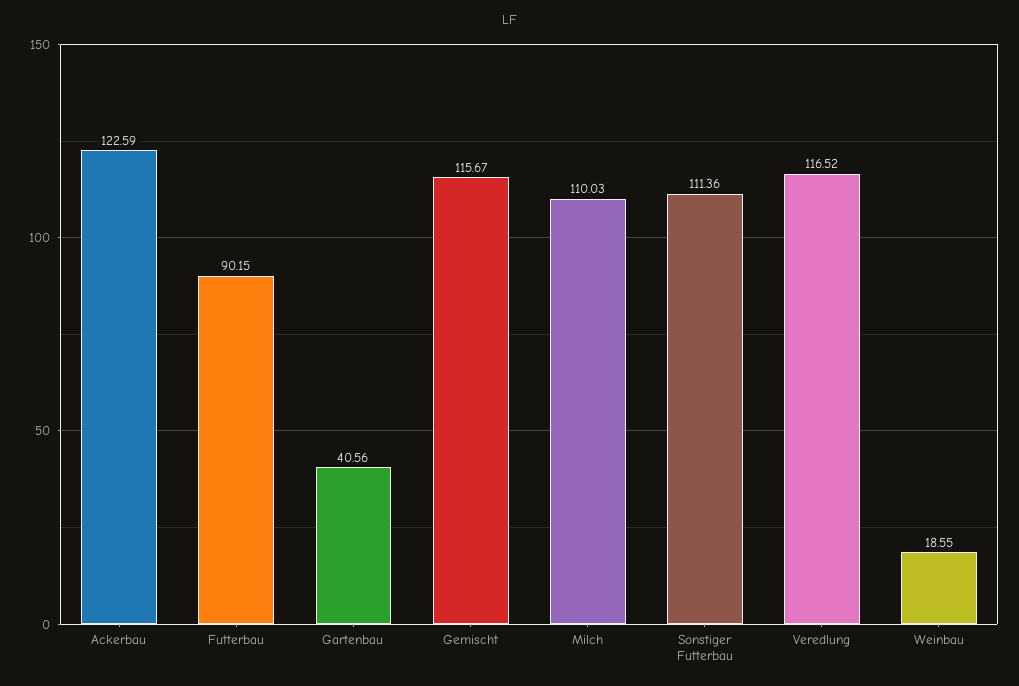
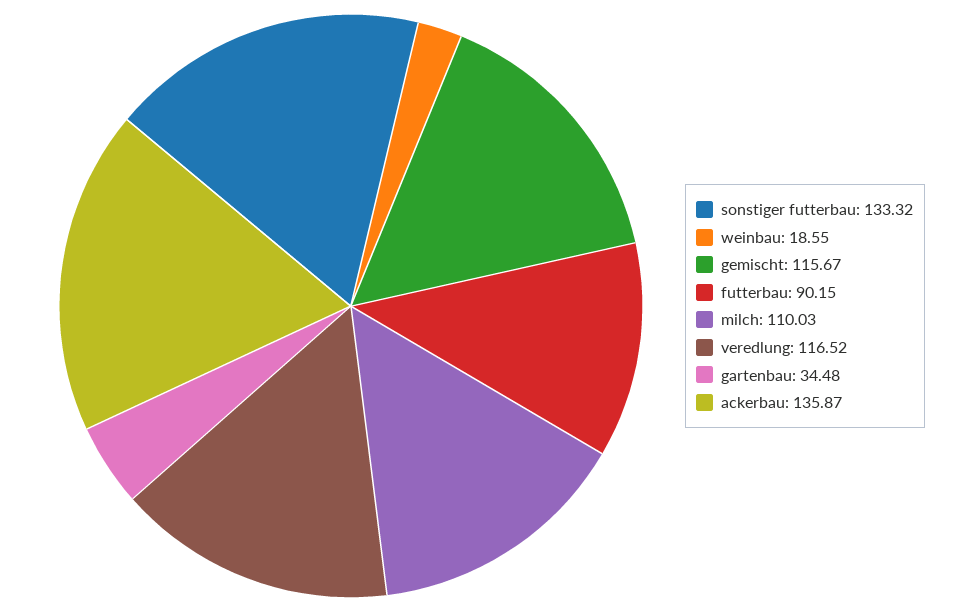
Ackerbau: 122.59 -> 135.87
Gartenbau: 40.56 -> 34.48
Sonstiger Futterbau: 111.36 -> 133.32

